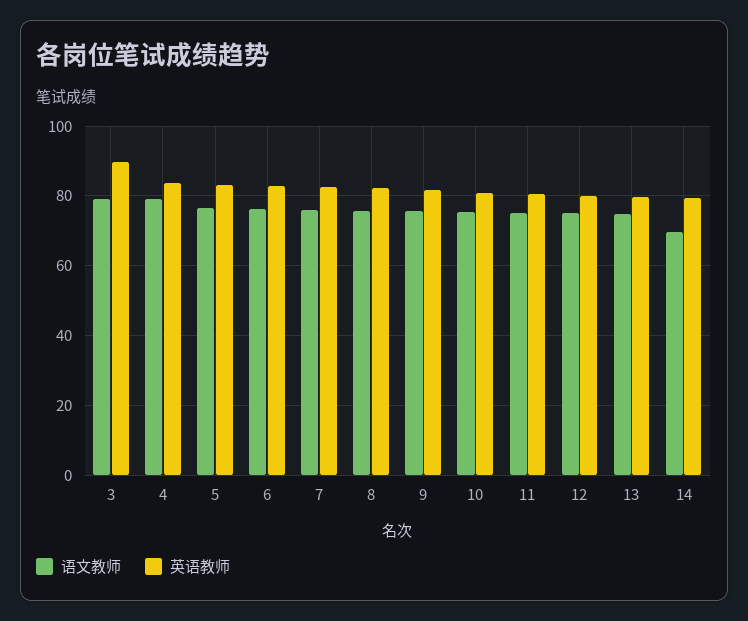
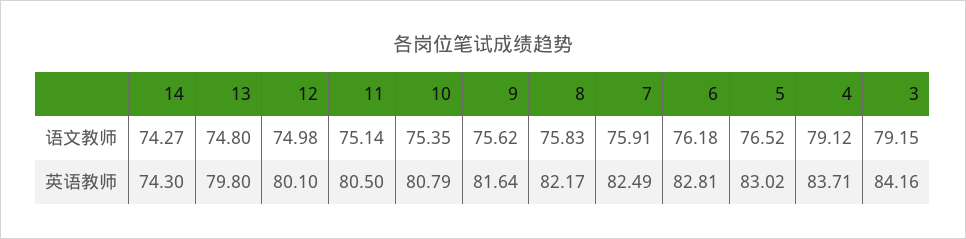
英语教师, 3: 90 -> 84.16
语文教师, 14: 70 -> 74.27
英语教师, 14: 80 -> 74.3

